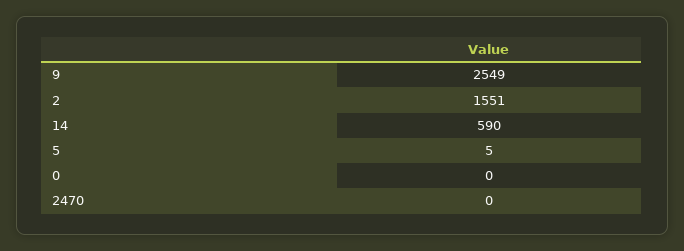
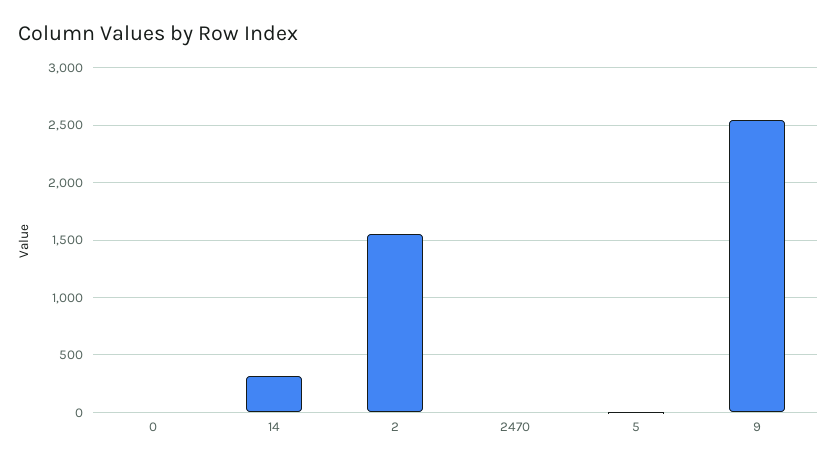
14: 590 -> 300

